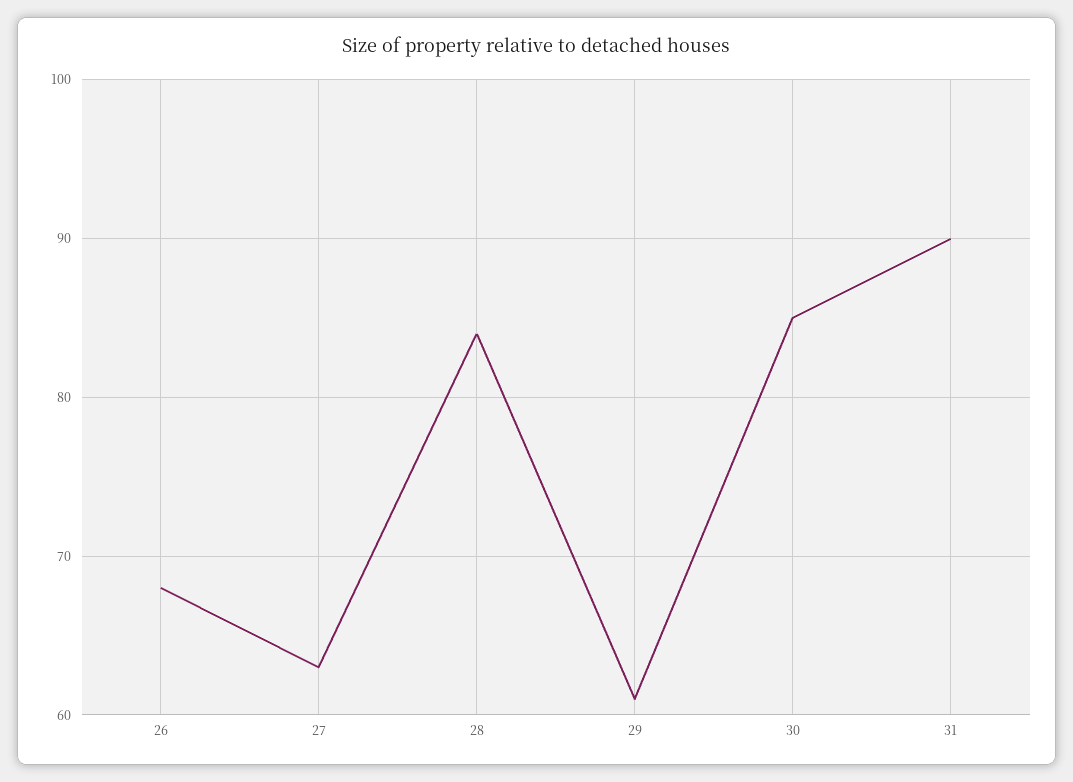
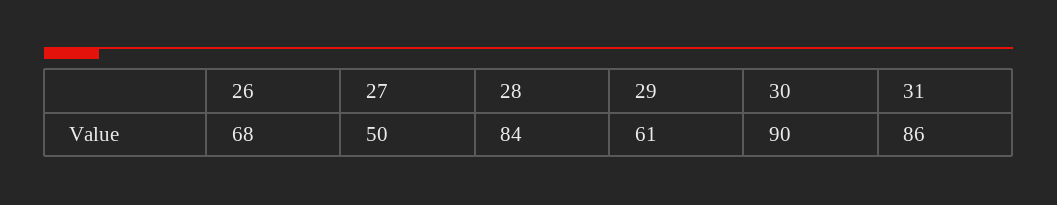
27: 63 -> 50
30: 85 -> 90
31: 90 -> 86

